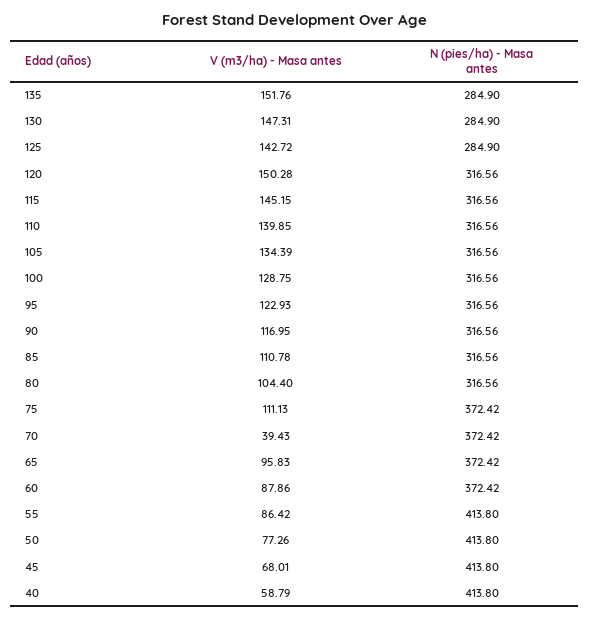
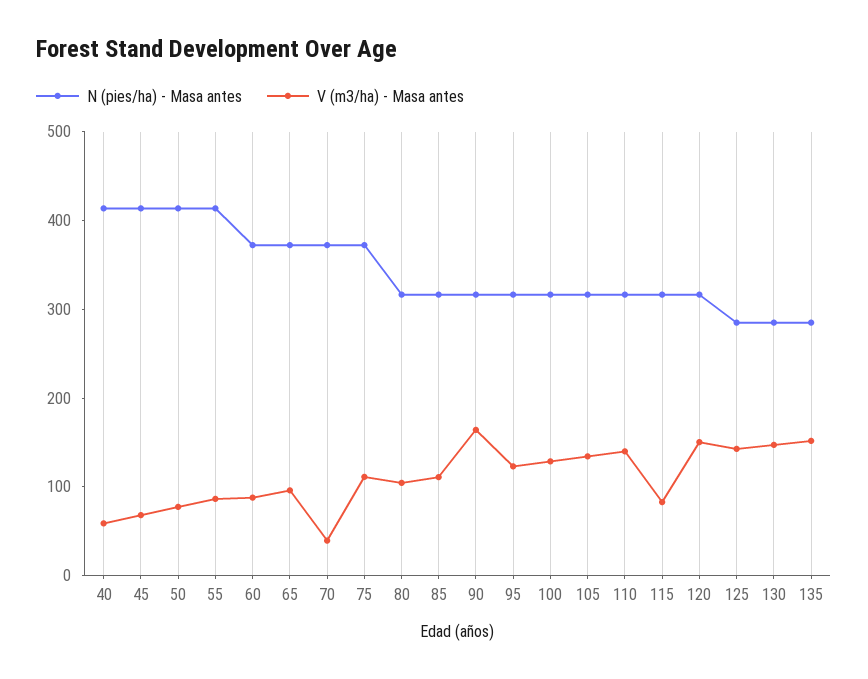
V (m3/ha) - Masa antes, 115: 145.15 -> 80
V (m3/ha) - Masa antes, 90: 116.95 -> 160

